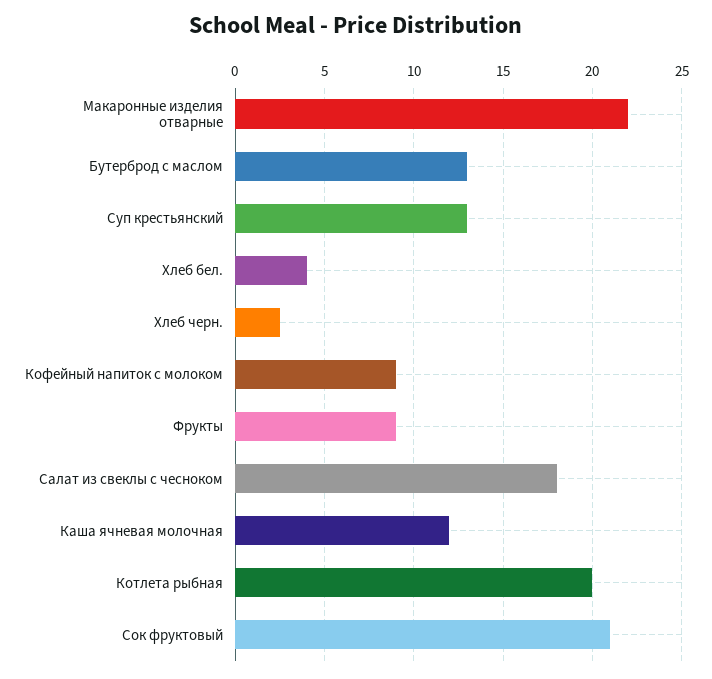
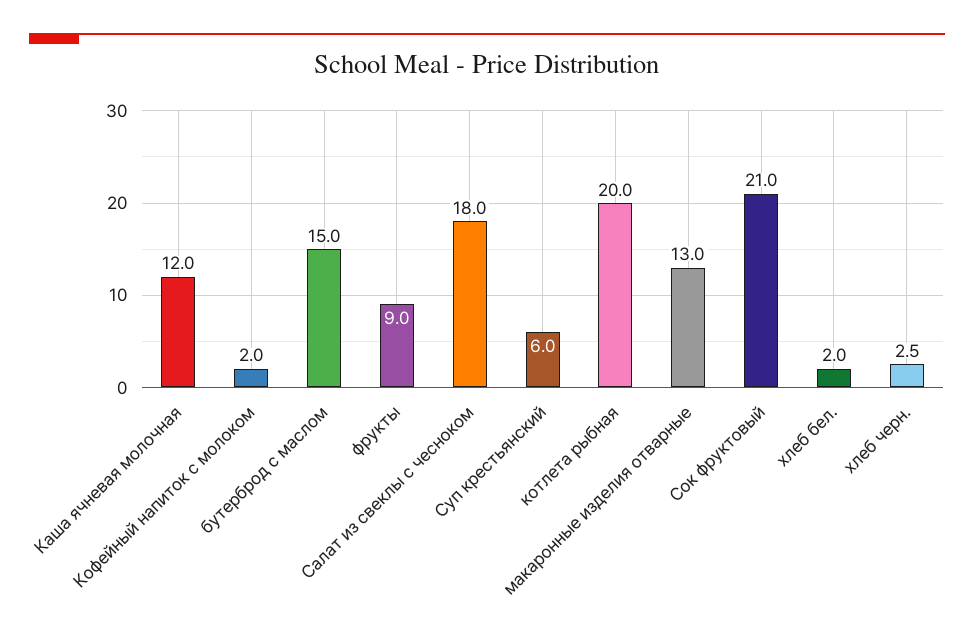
Макаронные изделия отварные: 22 -> 13
Бутерброд с маслом: 13 -> 15
Суп крестьянский: 13 -> 6
Хлеб бел.: 4 -> 2
Кофейный напиток с молоком: 9 -> 2

